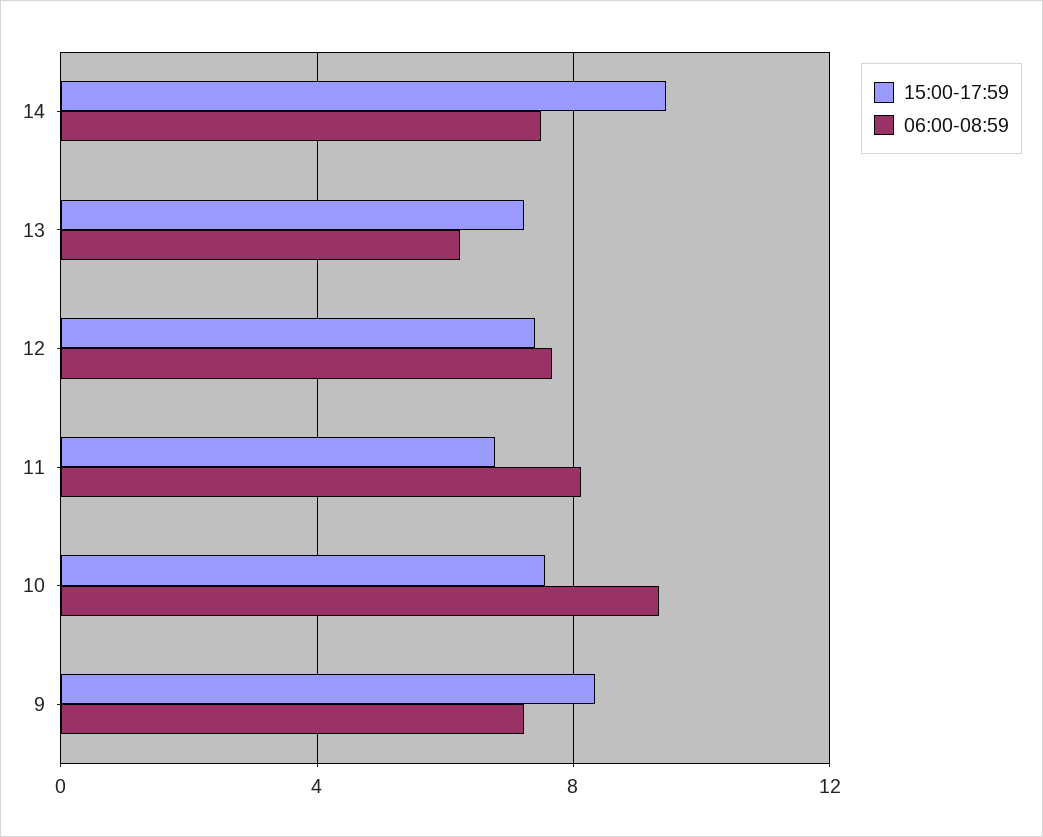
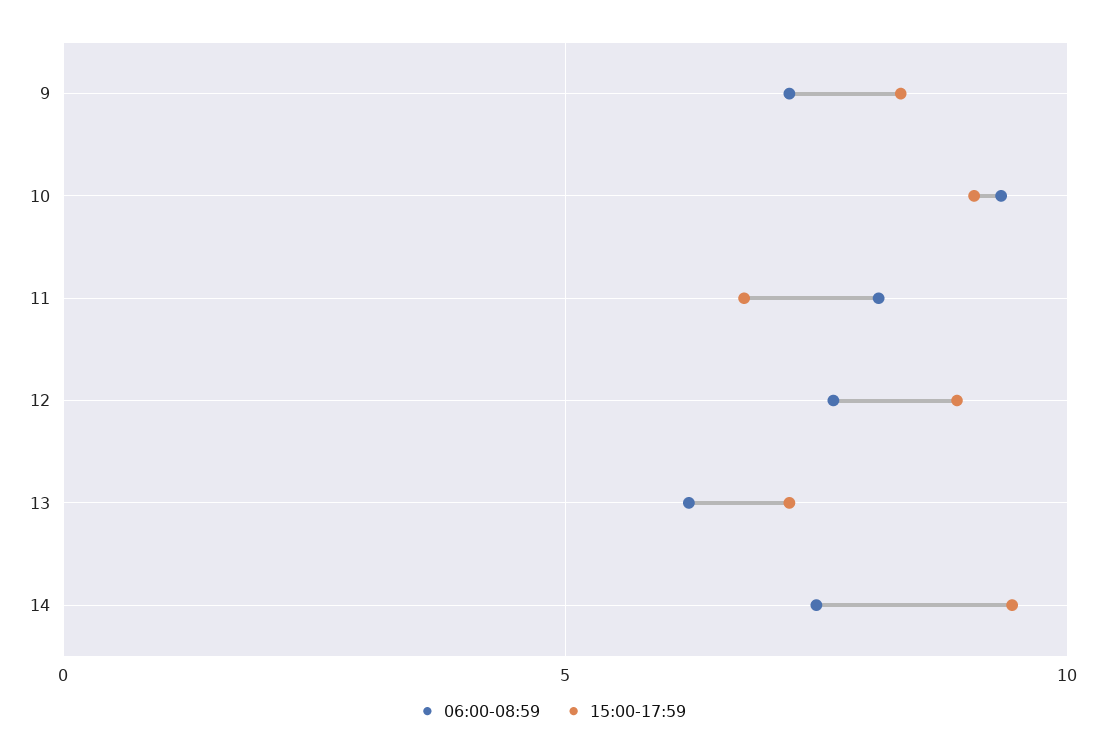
15:00-17:59, 12: 7.5 -> 9
15:00-17:59, 10: 7.5 -> 9

